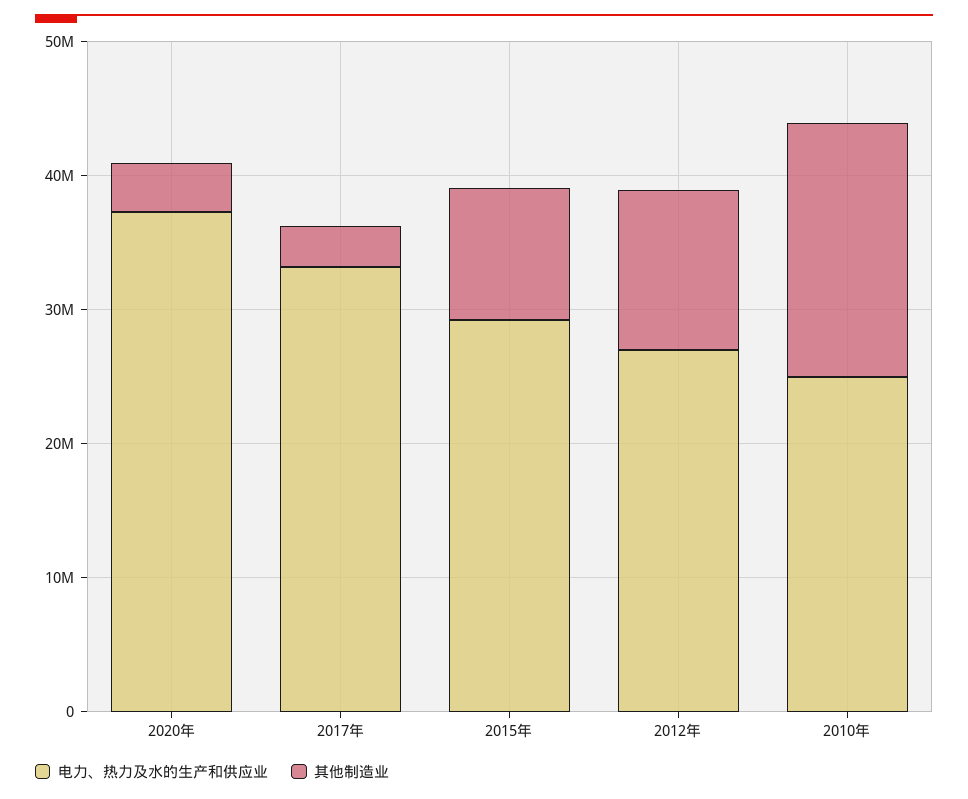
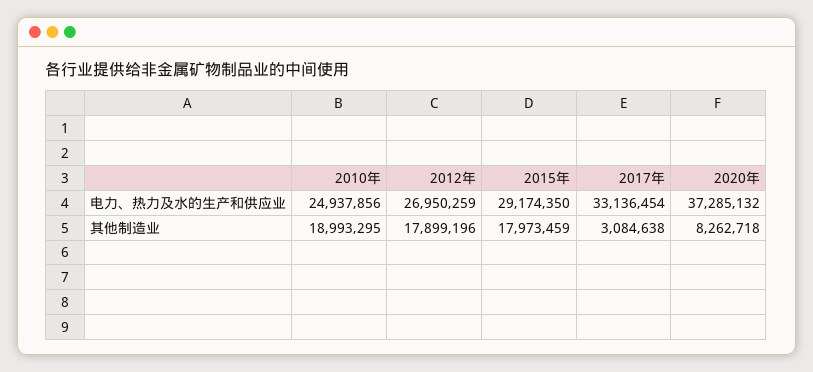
其他制造业, 2020年: 4000000 -> 8262718
其他制造业, 2015年: 10000000 -> 17973459
其他制造业, 2012年: 12000000 -> 17899196

